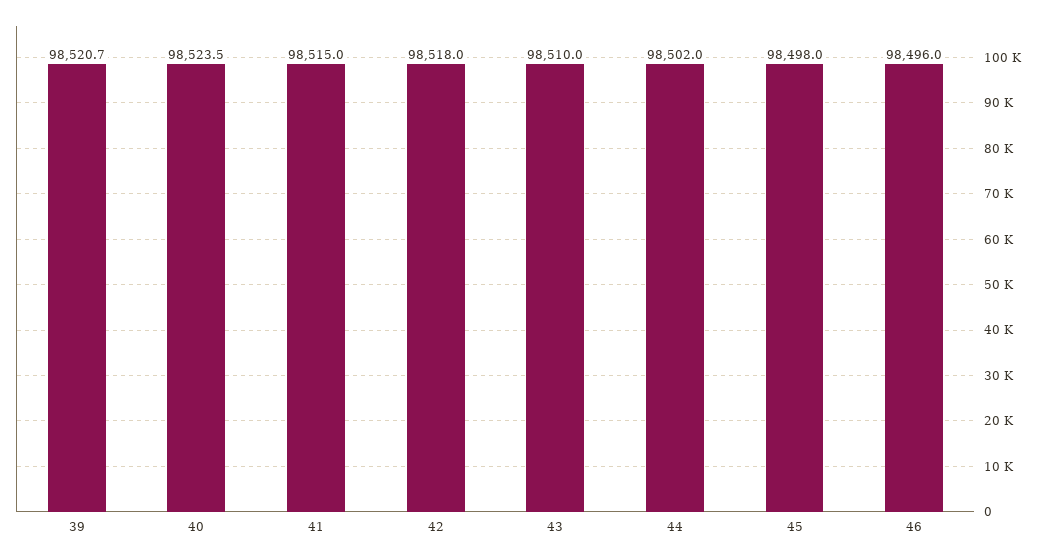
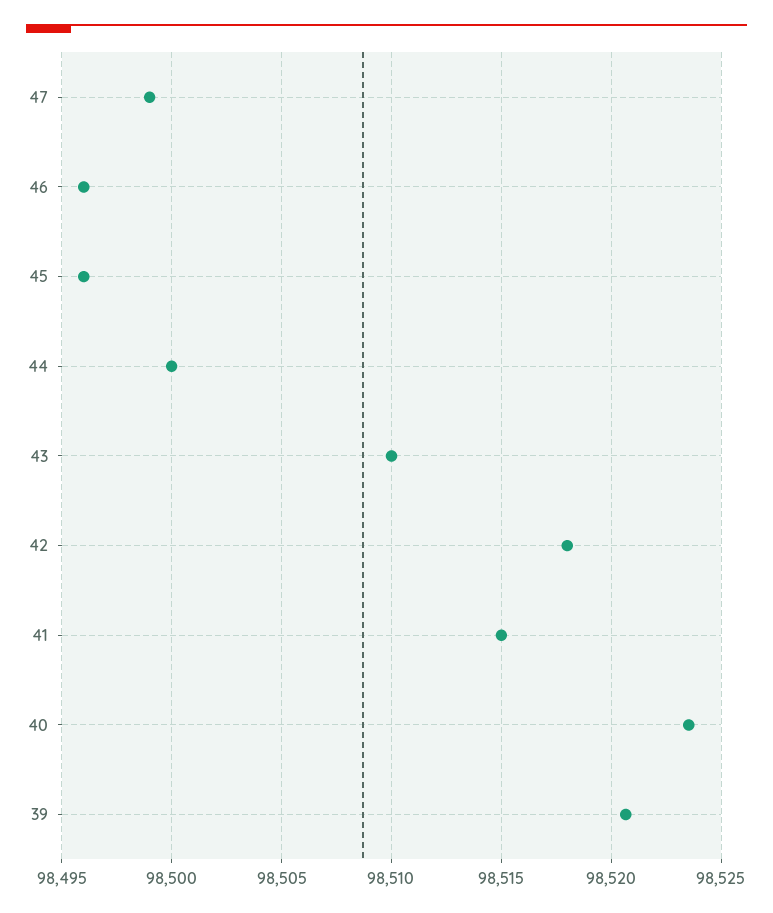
44: 98502 -> 98500
45: 98498 -> 98496
47: none -> 98499

